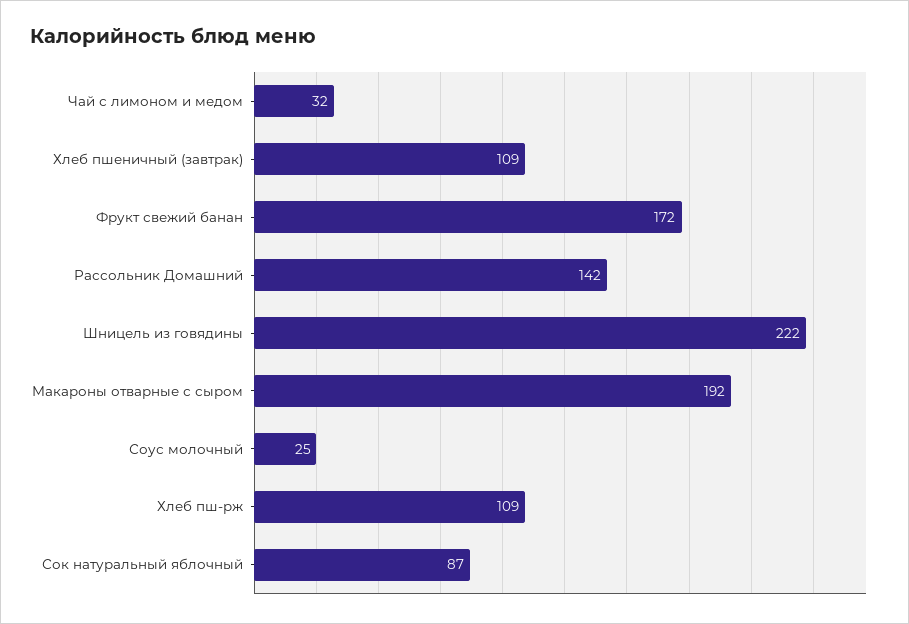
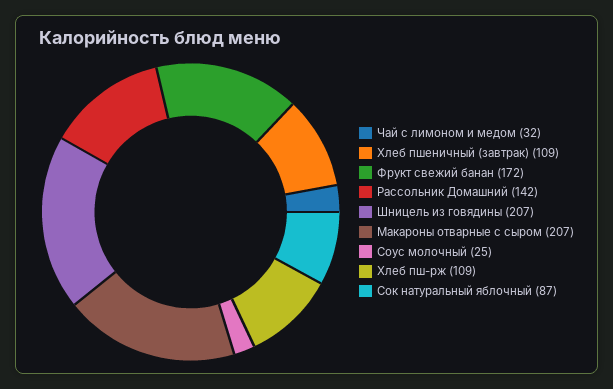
Шницель из говядины: 222 -> 207
Макароны отварные с сыром: 192 -> 207

